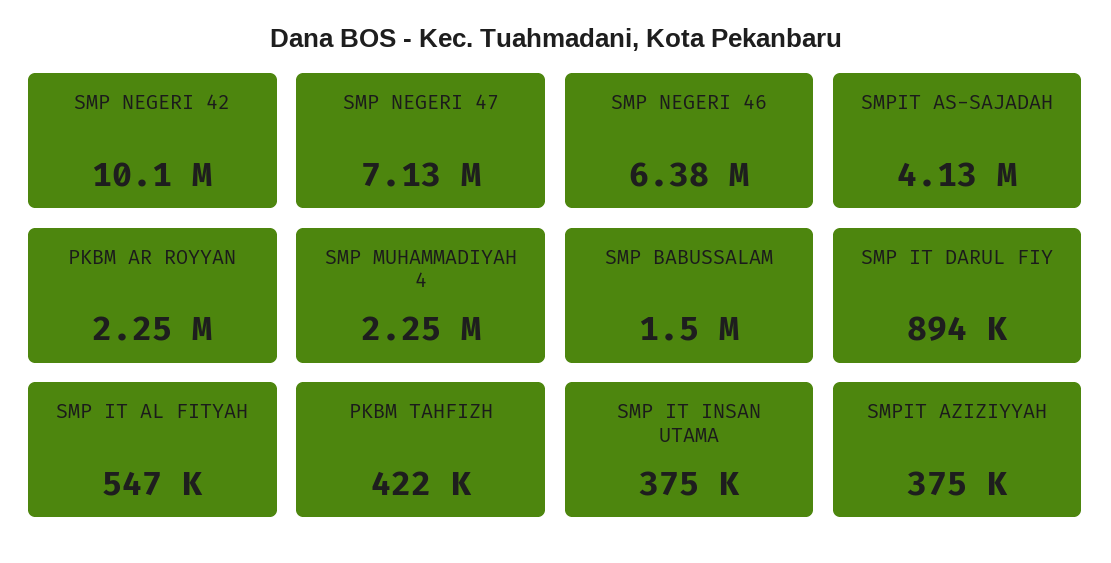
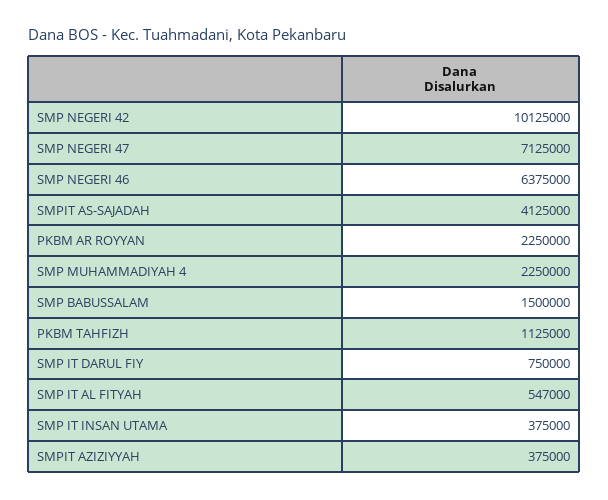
SMP IT DARUL FIY: 894000 -> 750000
PKBM TAHFIZH: 422000 -> 1125000

